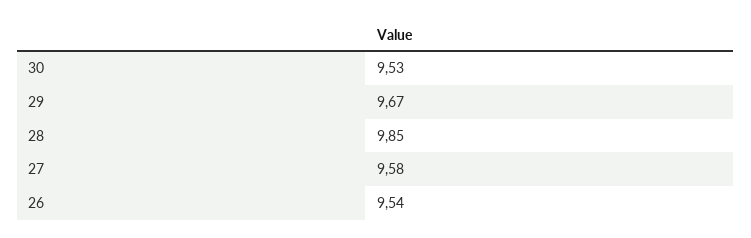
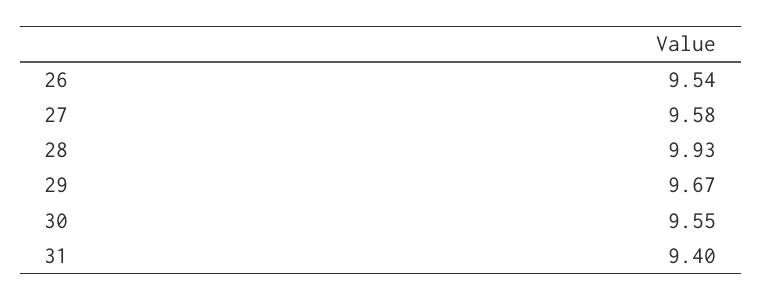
30: 9.53 -> 9.55
28: 9.85 -> 9.93
31: none -> 9.4

